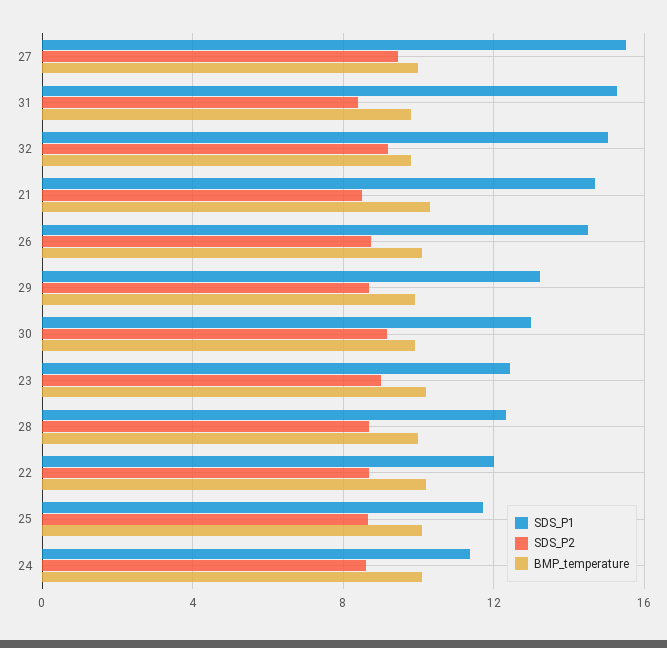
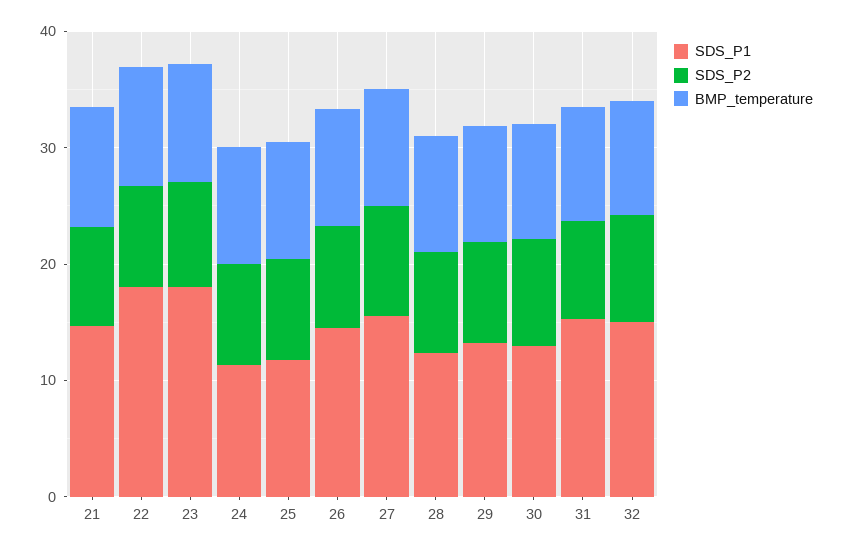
SDS_P1, 23: 12.5 -> 18
SDS_P1, 22: 12 -> 18

